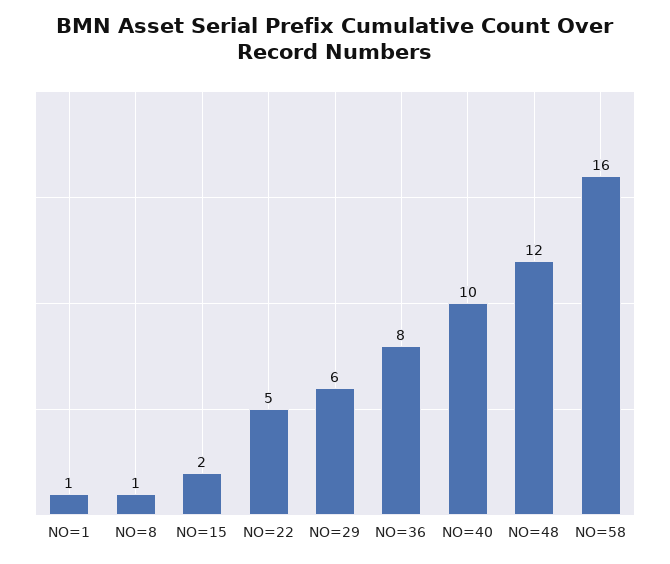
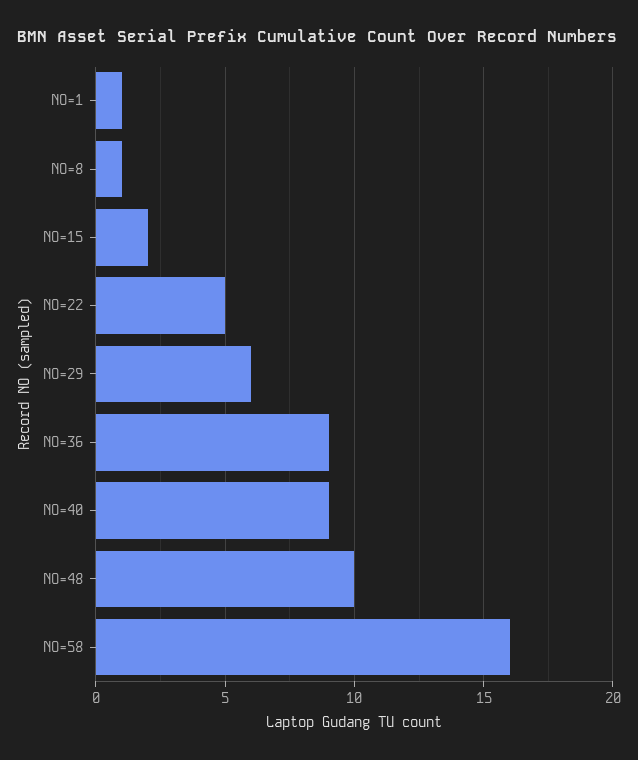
NO=36: 8 -> 9
NO=40: 10 -> 9
NO=48: 12 -> 10

